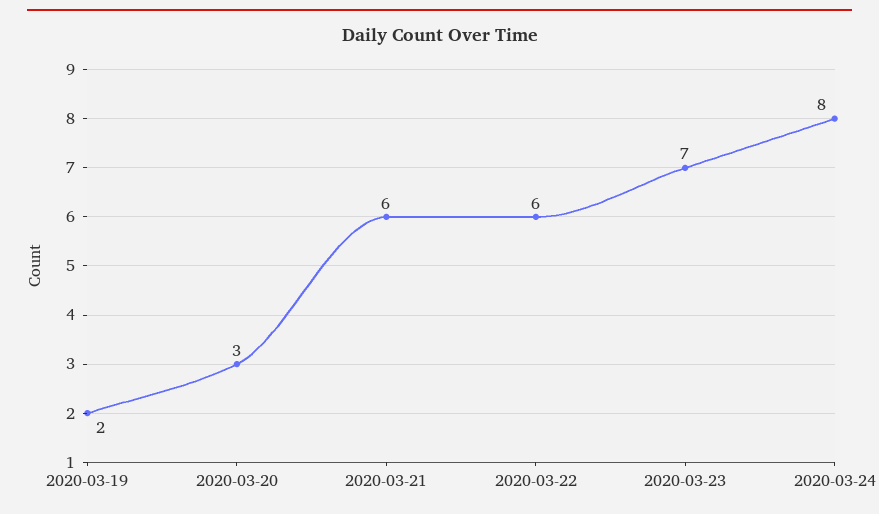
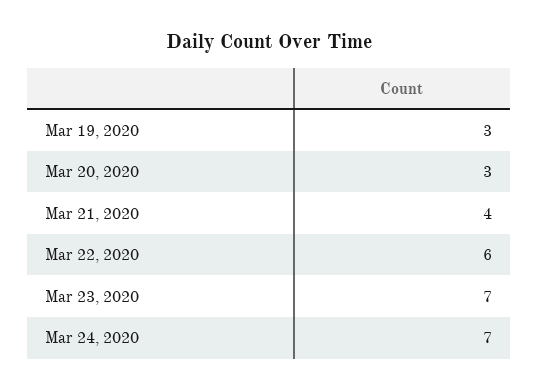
2020-03-19: 2 -> 3
2020-03-21: 6 -> 4
2020-03-24: 8 -> 7

